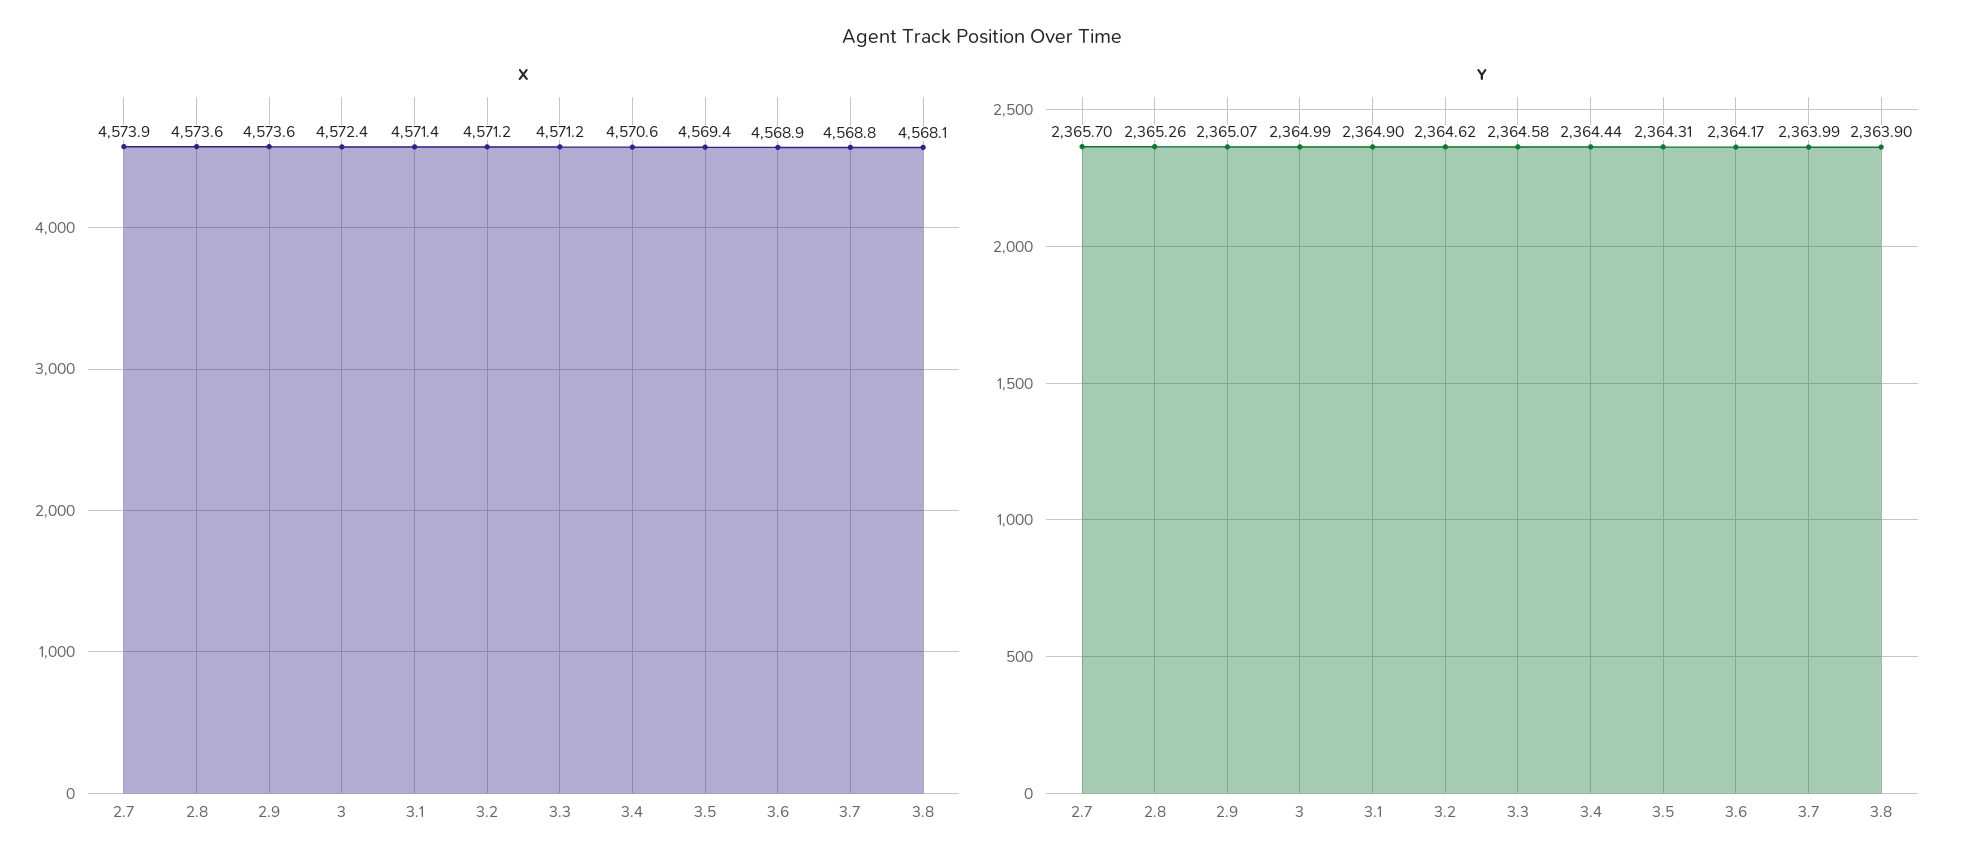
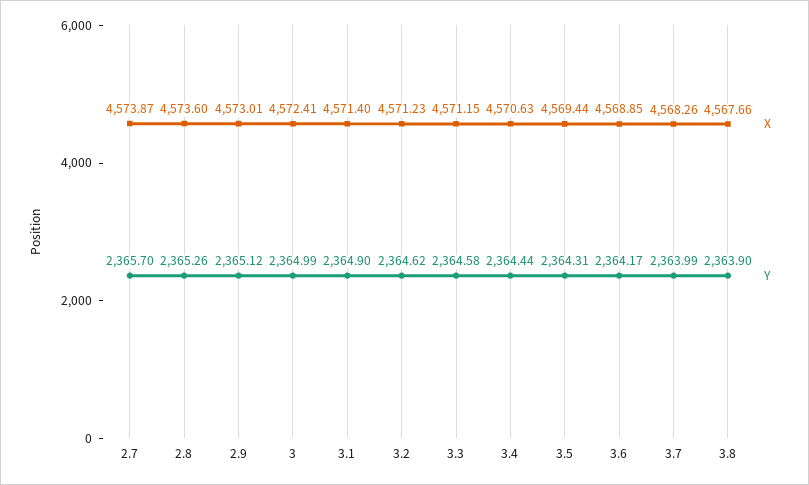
X, 2.9: 4573.6 -> 4573.01
X, 3.7: 4568.8 -> 4568.26
X, 3.8: 4568.1 -> 4567.66
Y, 2.9: 2365.07 -> 2365.12

